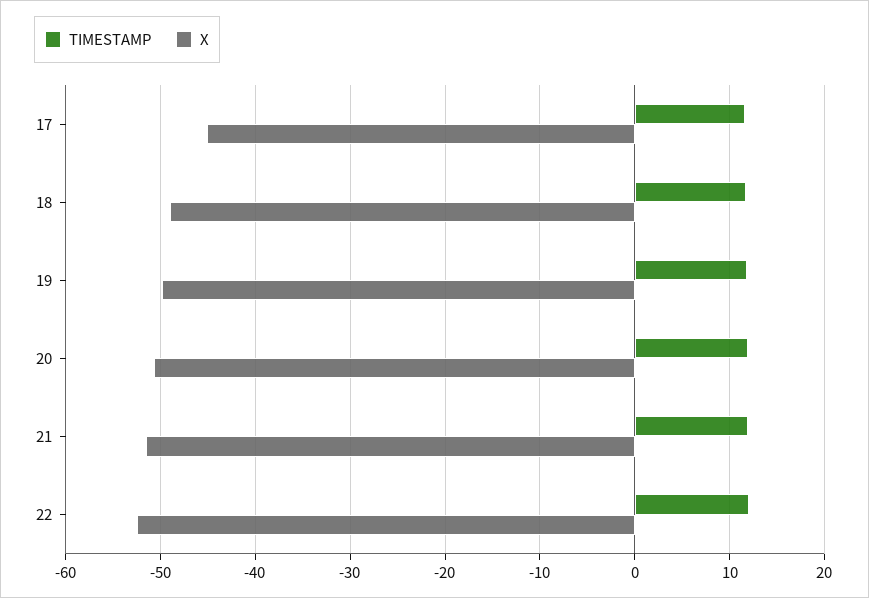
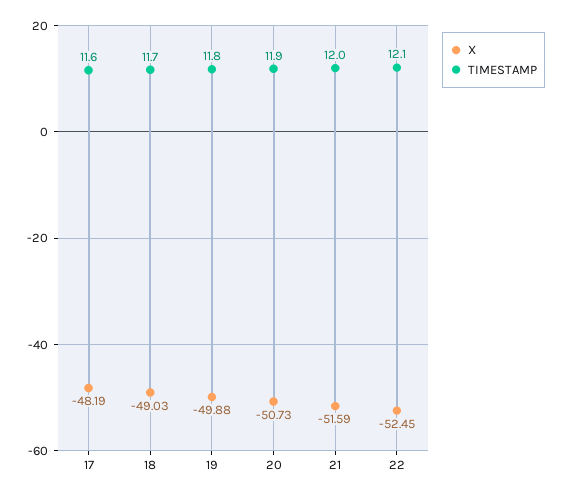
X, 17: -45 -> -48.19

